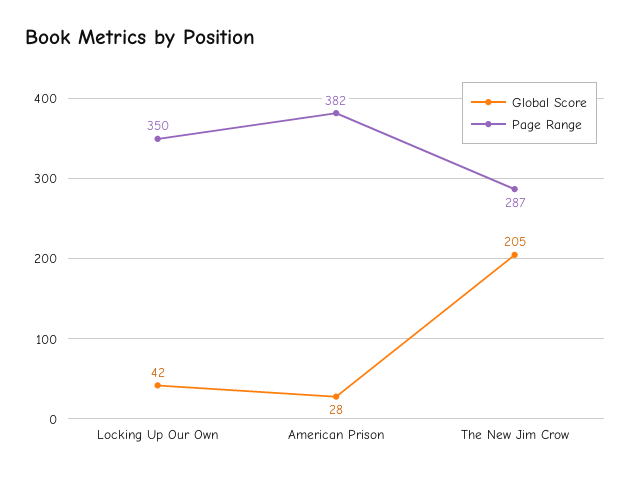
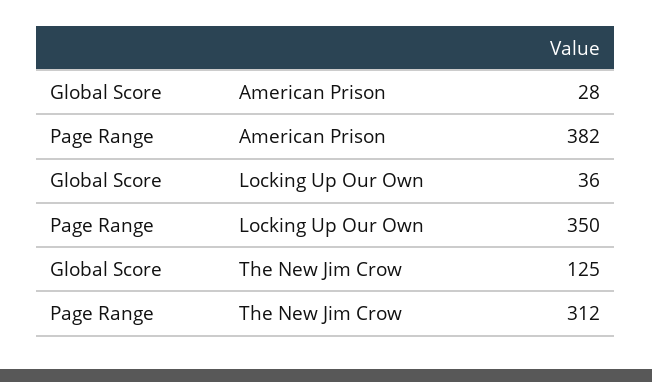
Global Score, Locking Up Our Own: 42 -> 36
Global Score, The New Jim Crow: 205 -> 125
Page Range, The New Jim Crow: 287 -> 312

